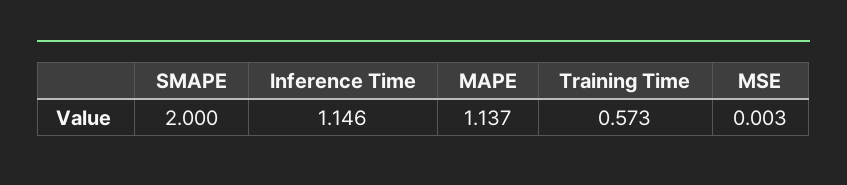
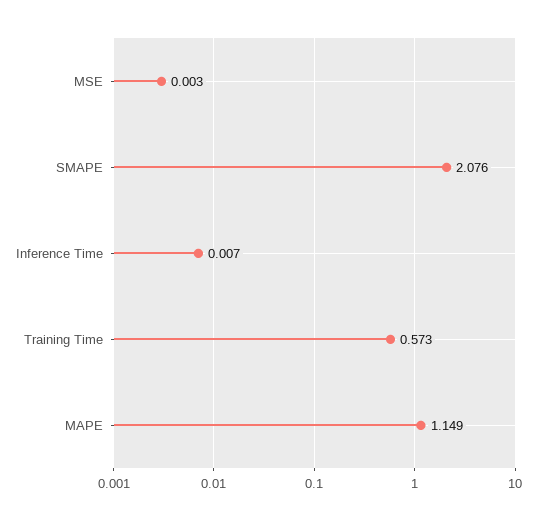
SMAPE: 2 -> 2.076
Inference Time: 1.146 -> 0.007
MAPE: 1.137 -> 1.149

